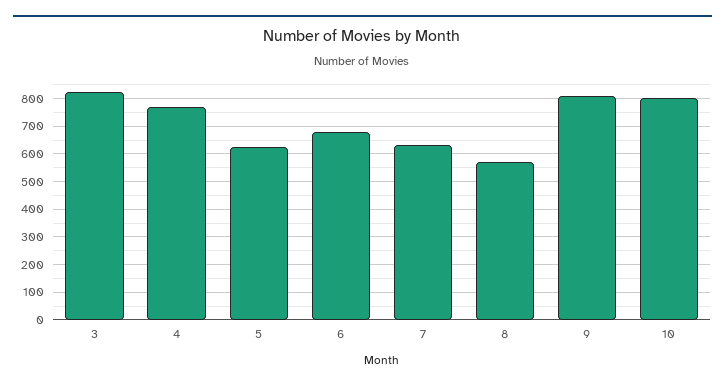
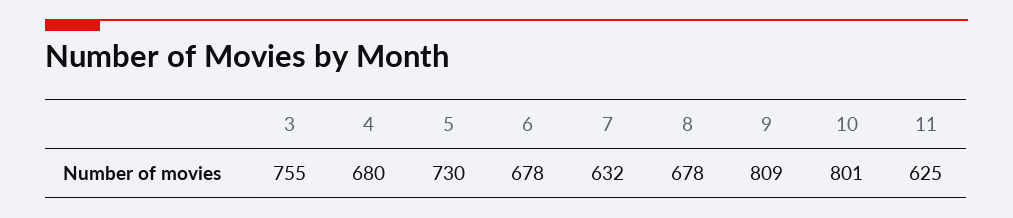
3: 825 -> 755
4: 775 -> 680
5: 625 -> 730
8: 575 -> 678
11: none -> 625

